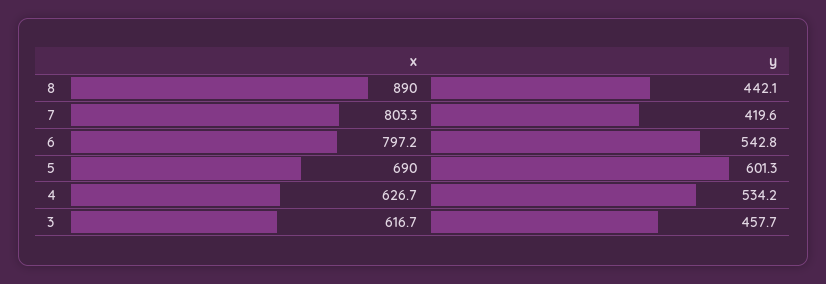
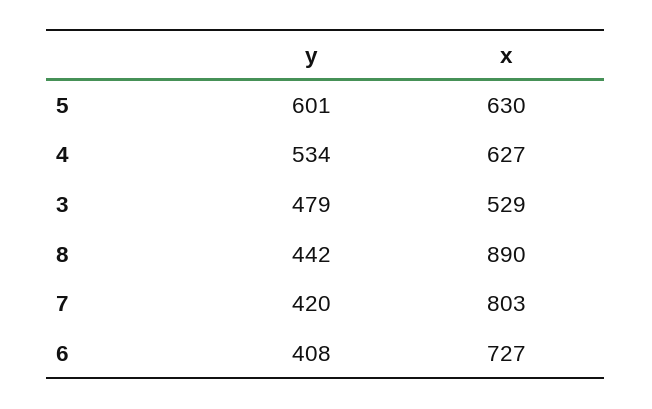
x, 6: 797.2 -> 727
y, 6: 542.8 -> 408
x, 5: 690 -> 630
x, 3: 616.7 -> 529
y, 3: 457.7 -> 479

